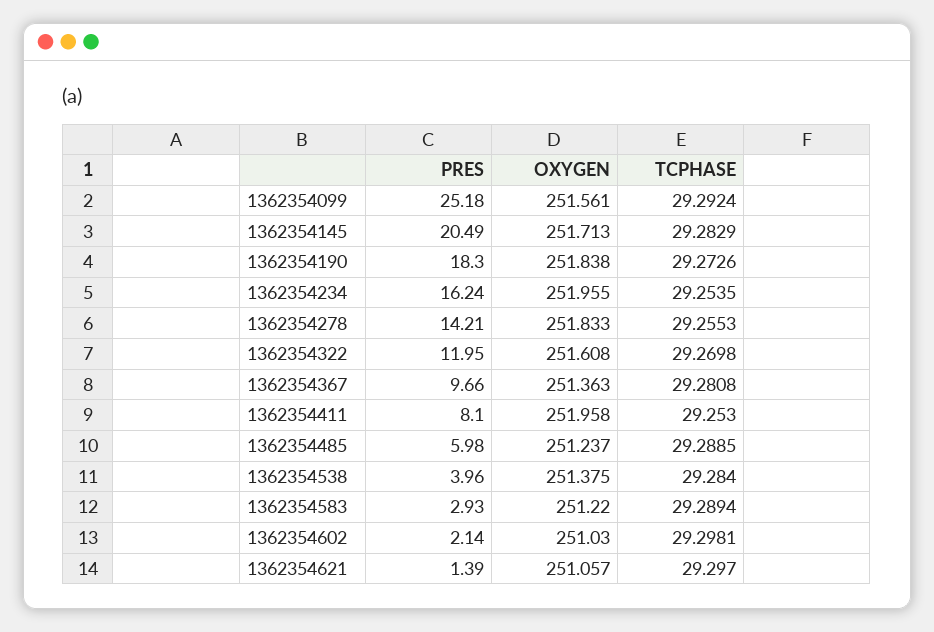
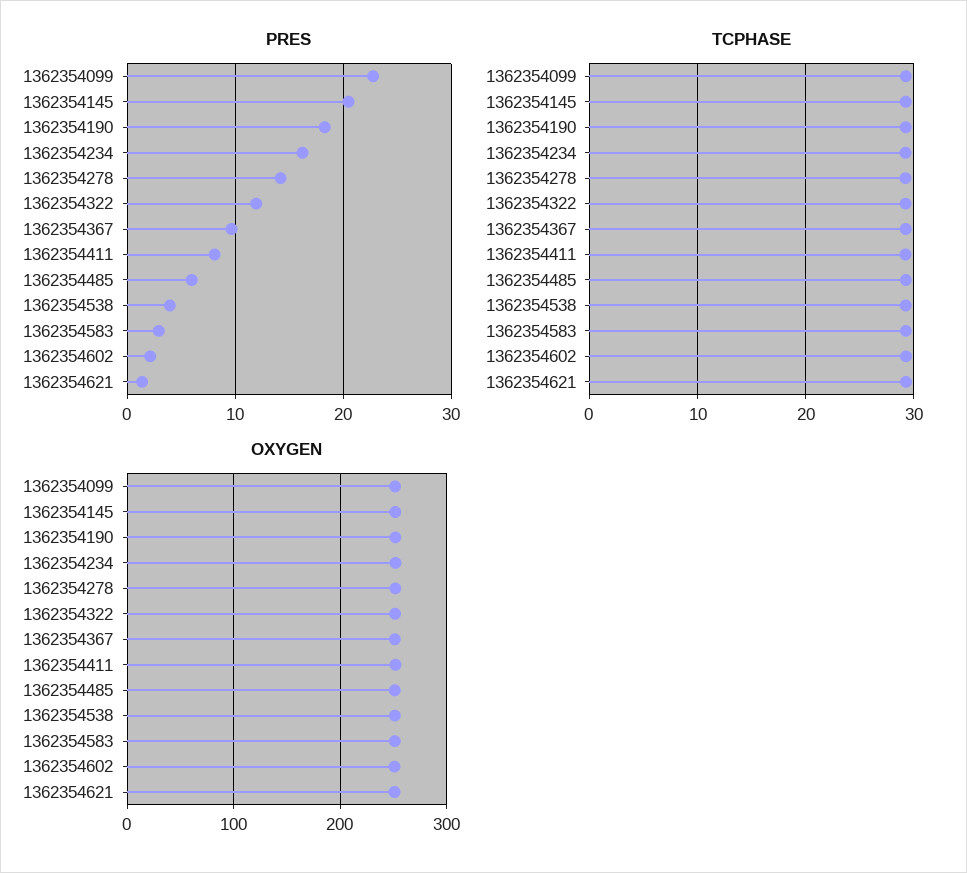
PRES, 1362354099: 25.18 -> 23

